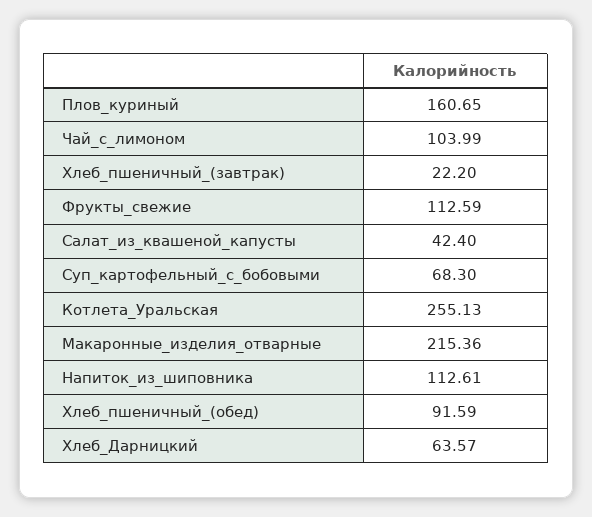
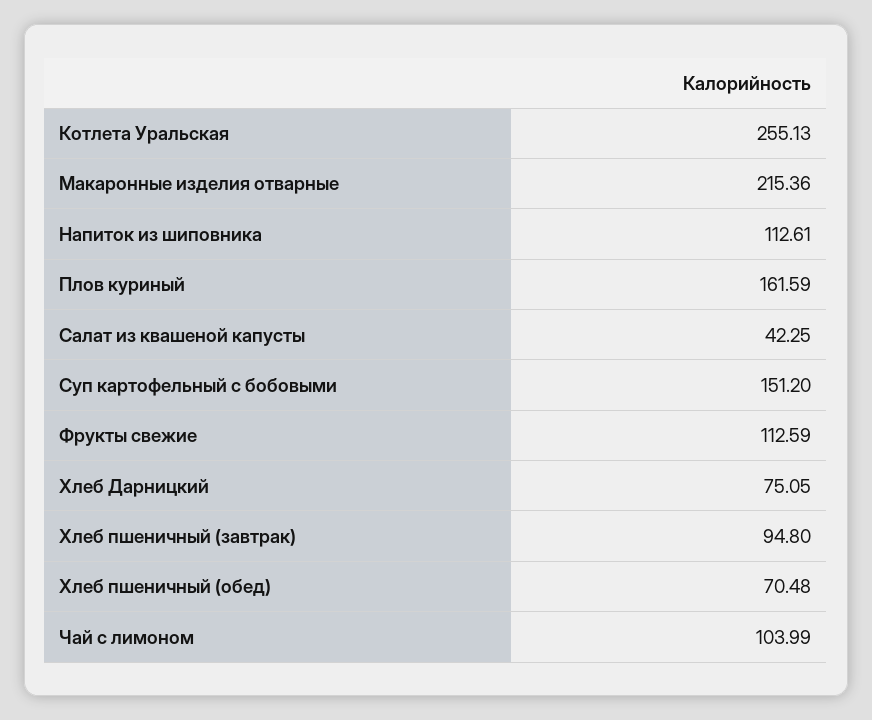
Плов_куриный: 160.65 -> 161.59
Хлеб_пшеничный_(завтрак): 22.2 -> 94.8
Салат_из_квашеной_капусты: 42.4 -> 42.25
Суп_картофельный_с_бобовыми: 68.3 -> 151.2
Хлеб_пшеничный_(обед): 91.59 -> 70.48
Хлеб_Дарницкий: 63.57 -> 75.05

